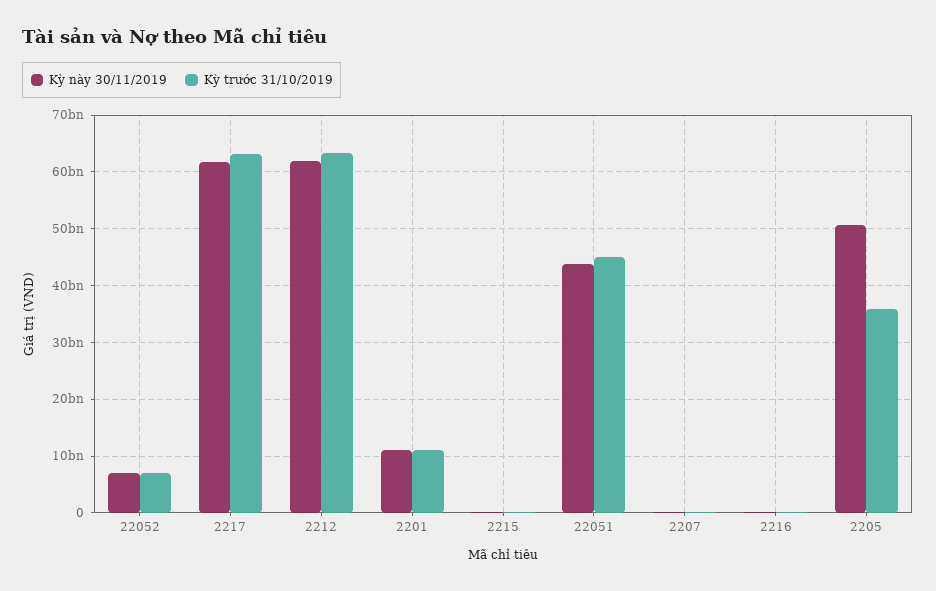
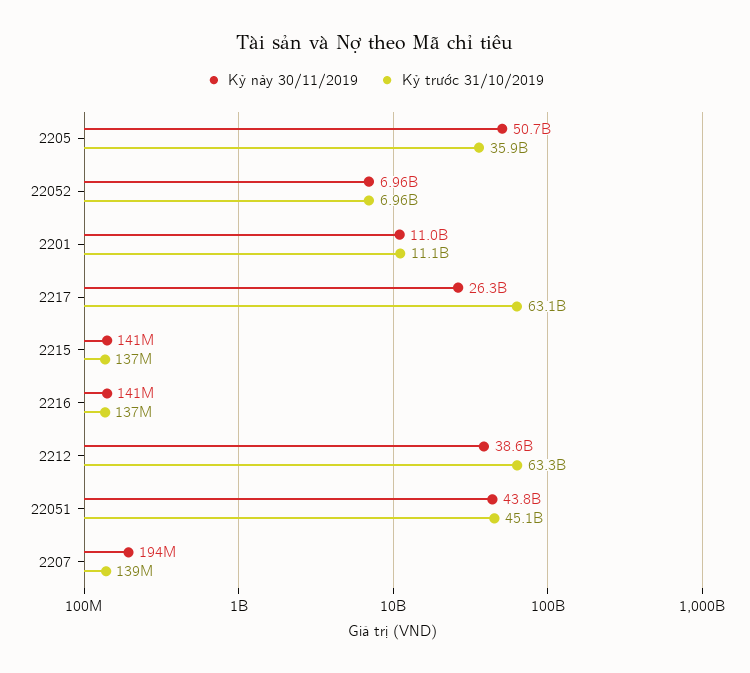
Kỳ này 30/11/2019, 2217: 62000000000 -> 26300000000
Kỳ này 30/11/2019, 2212: 62000000000 -> 38600000000

